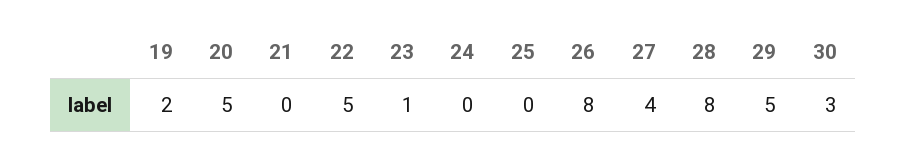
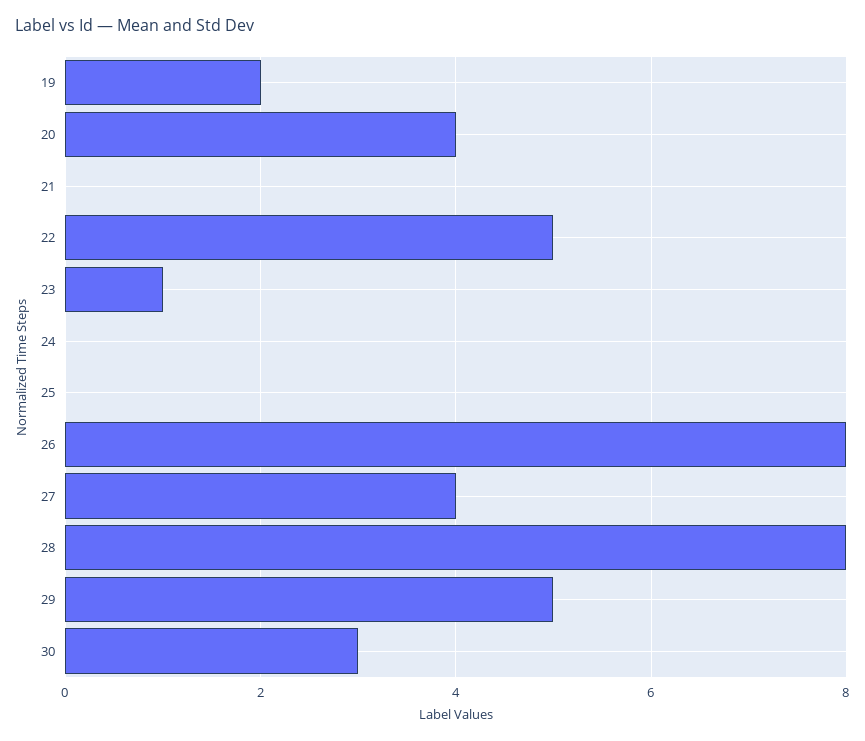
20: 5 -> 4

